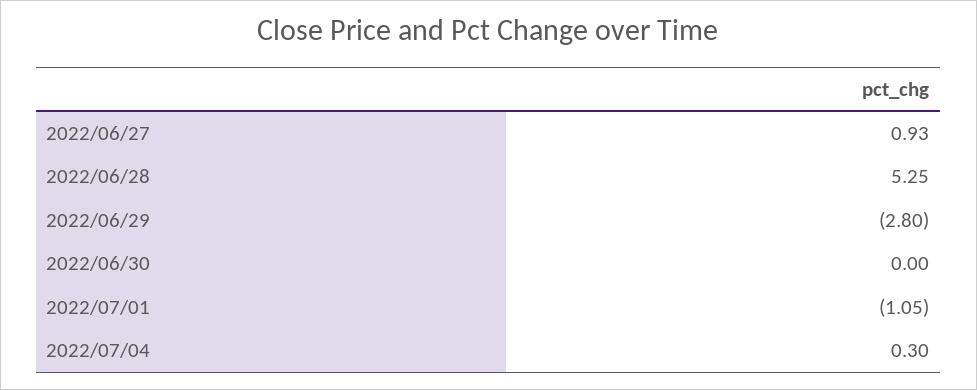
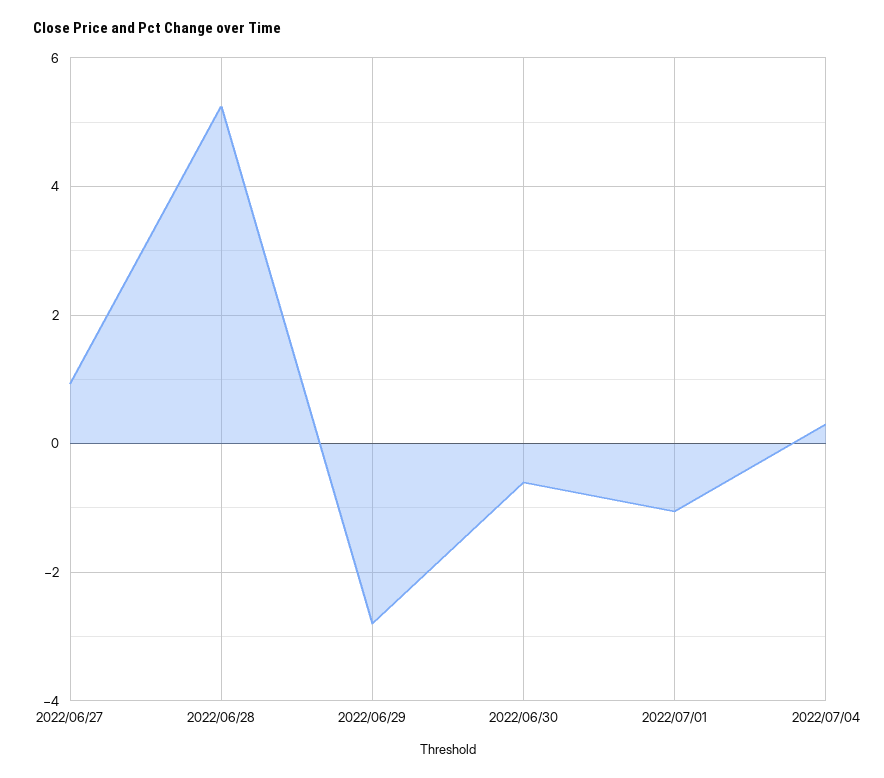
2022/06/30: 0 -> -0.6

